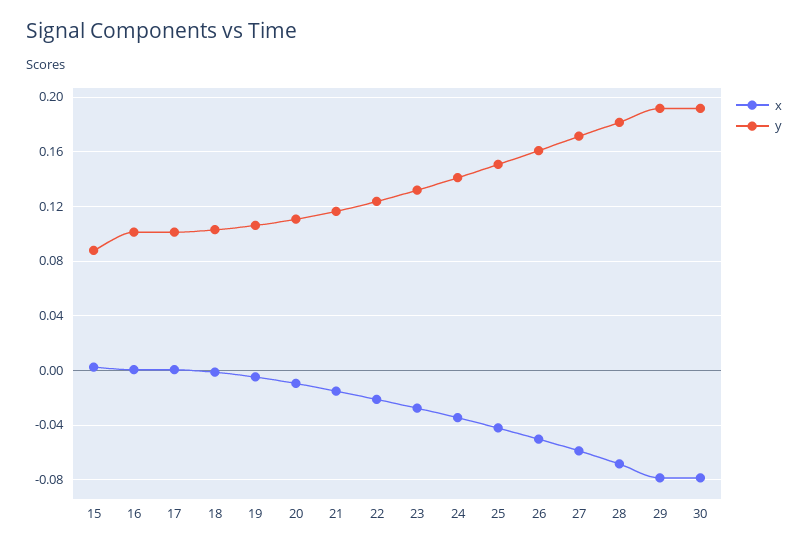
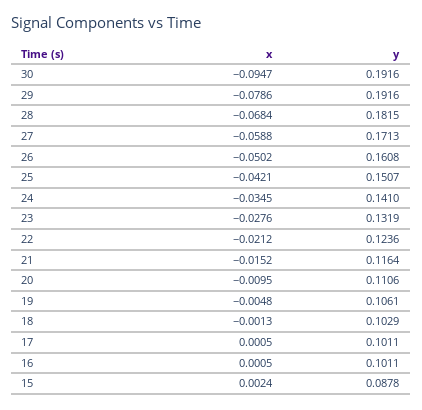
x, 30: -0.08 -> -0.0947

